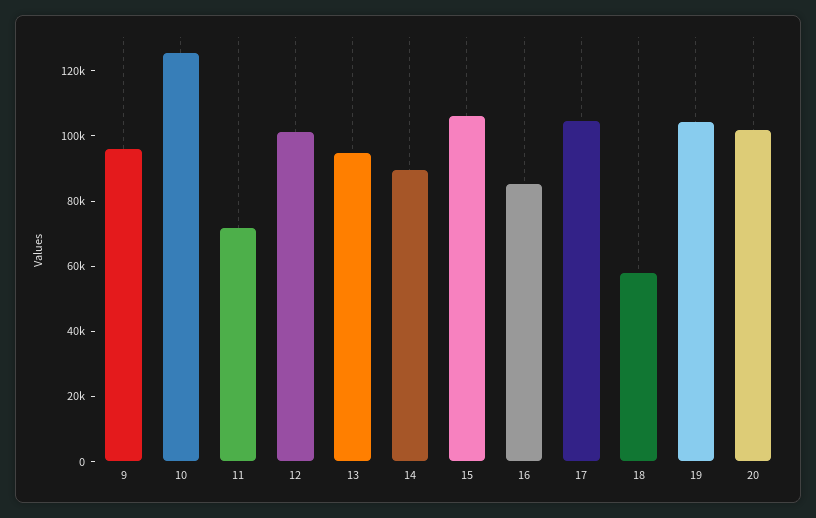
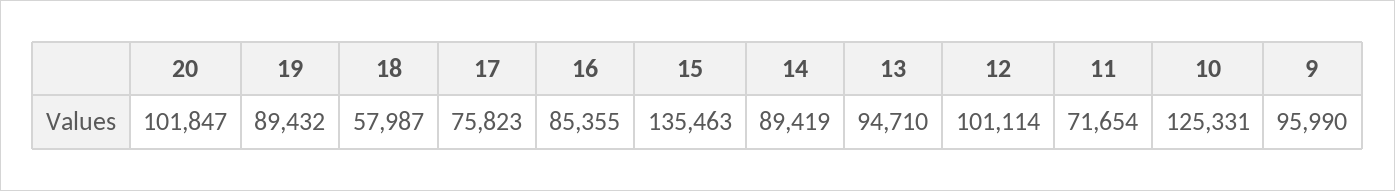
15: 105000 -> 135463
17: 105000 -> 75823
19: 105000 -> 89432

